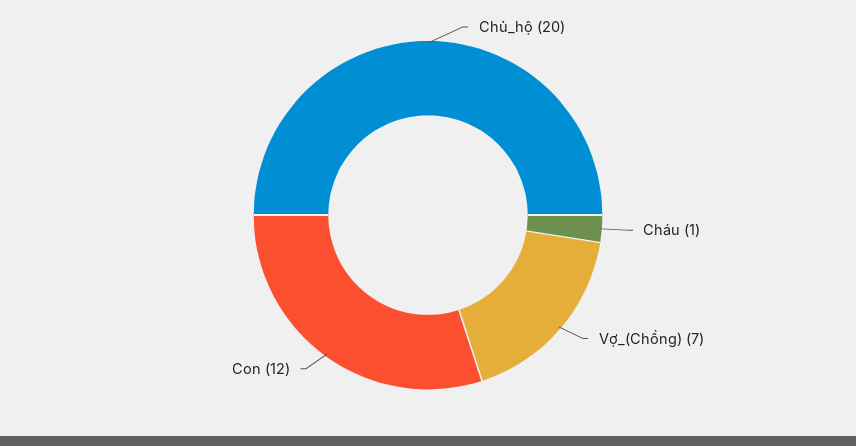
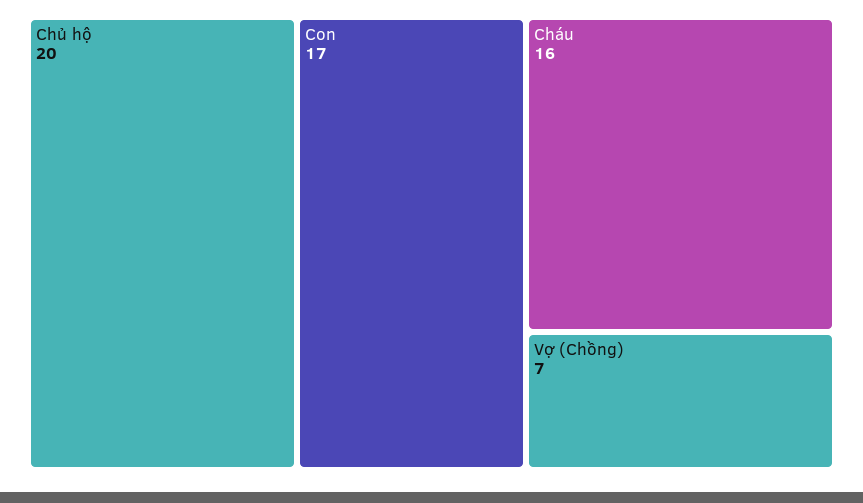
Cháu: 1 -> 16
Con: 12 -> 17

